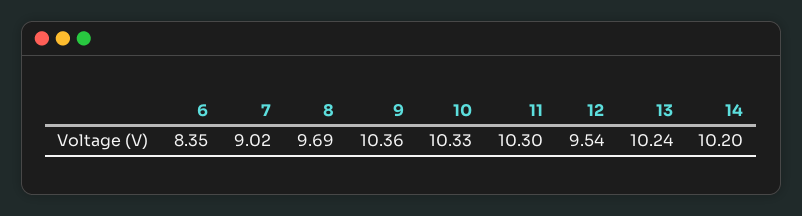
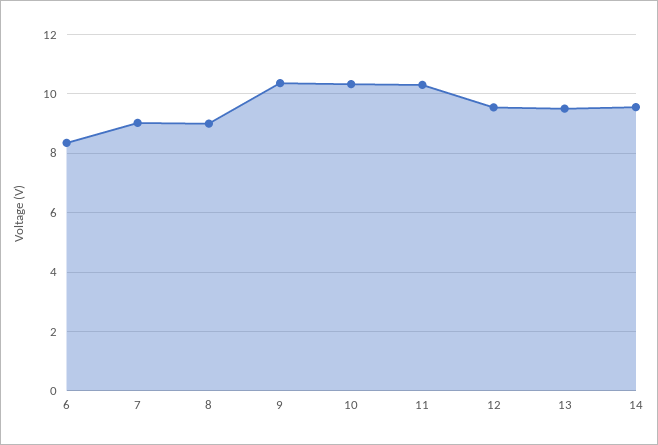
8: 9.69 -> 9
13: 10.24 -> 9.5
14: 10.2 -> 9.5

